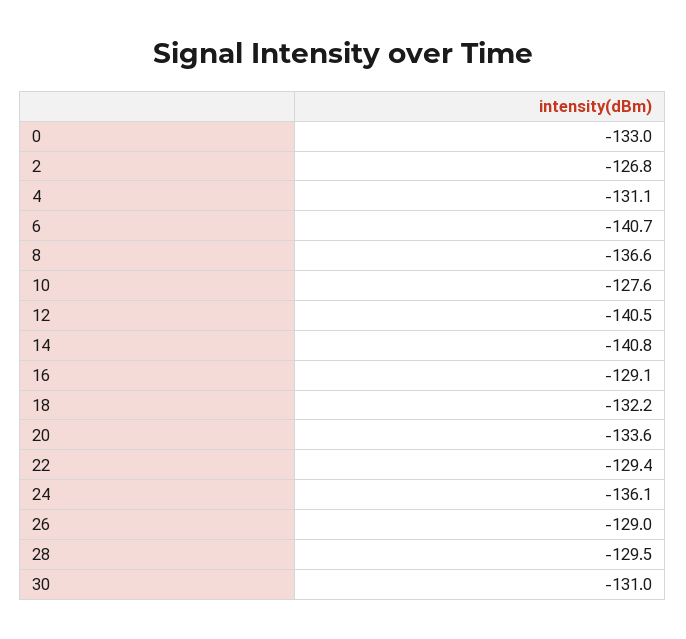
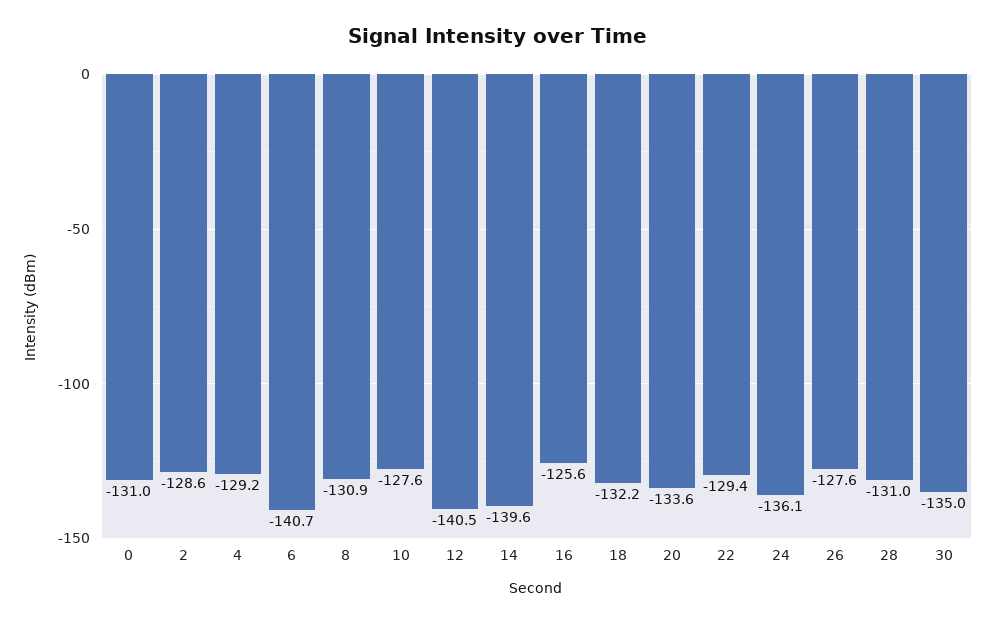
0: -133 -> -131
2: -126.8 -> -128.6
4: -131.1 -> -129.2
8: -136.6 -> -130.9
14: -140.8 -> -139.6
16: -129.1 -> -125.6
26: -129 -> -127.6
28: -129.5 -> -131
30: -131 -> -135

